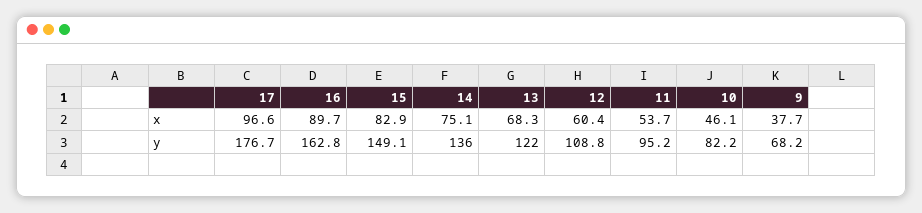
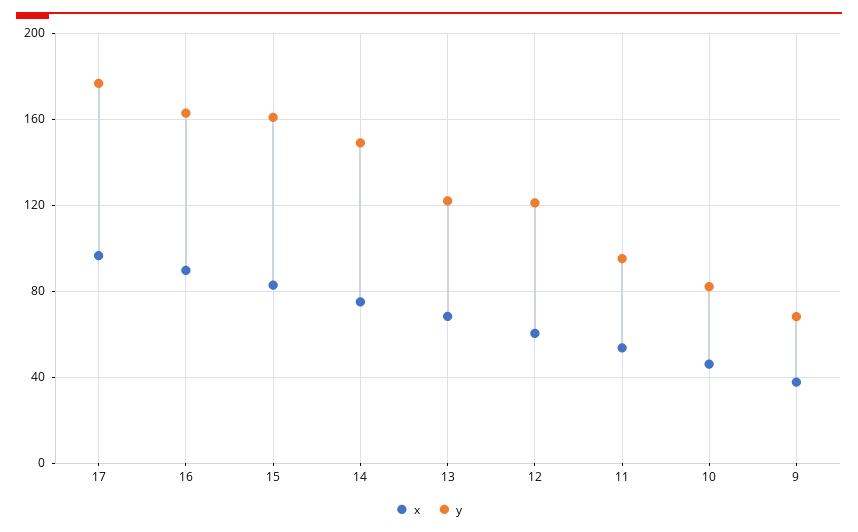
y, 15: 149.1 -> 160
y, 14: 136 -> 150
y, 12: 108.8 -> 120

